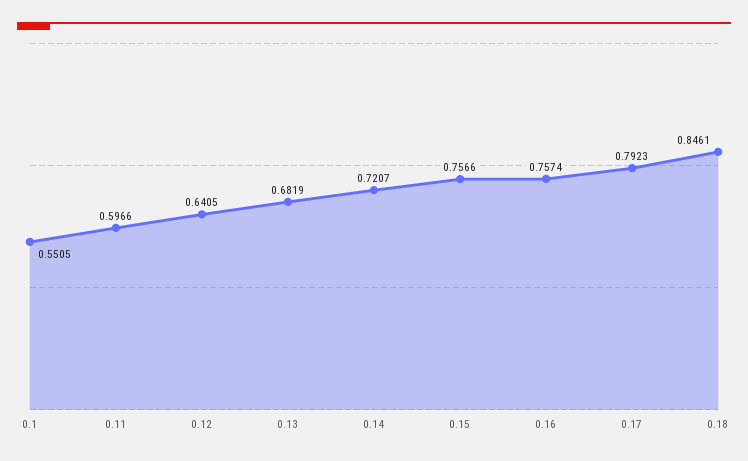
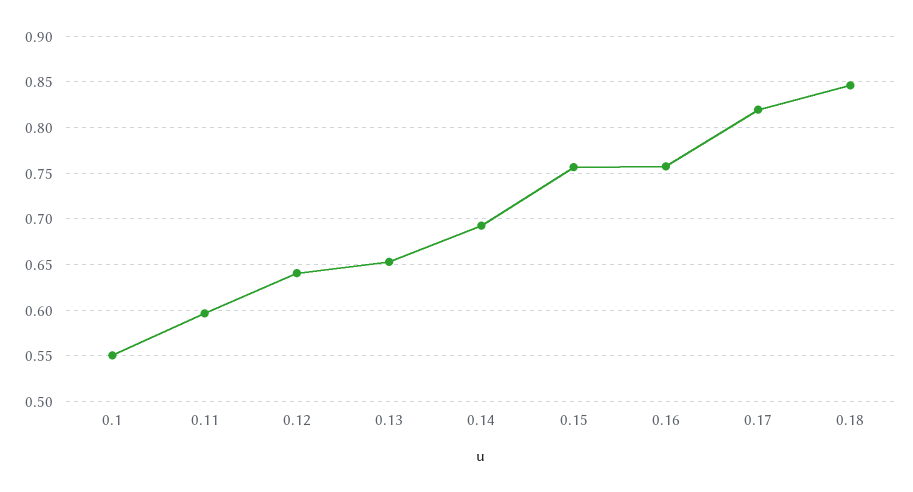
0.13: 0.6819 -> 0.65
0.14: 0.7207 -> 0.69
0.17: 0.7923 -> 0.82

